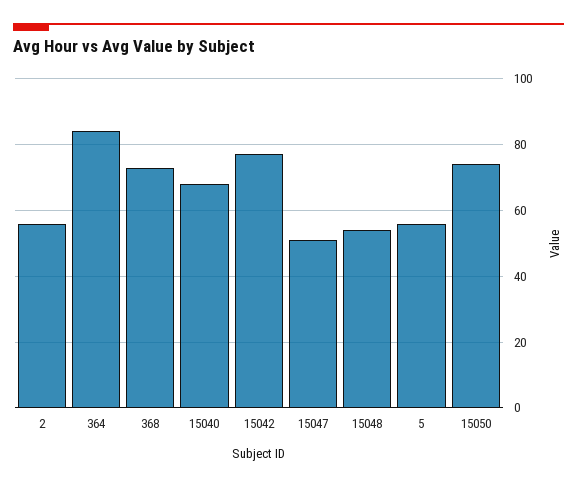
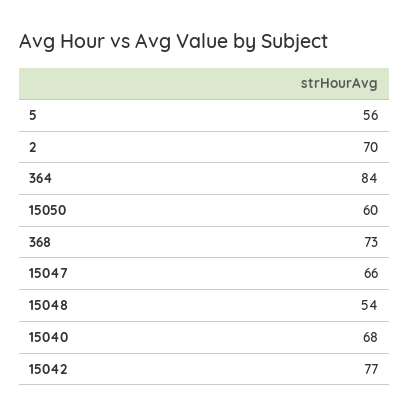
2: 55 -> 70
15047: 50 -> 66
15050: 75 -> 60

